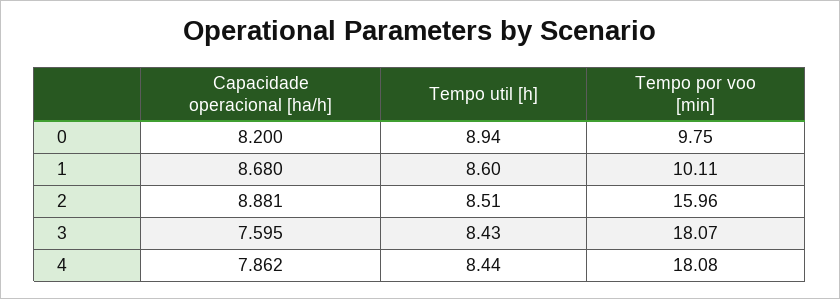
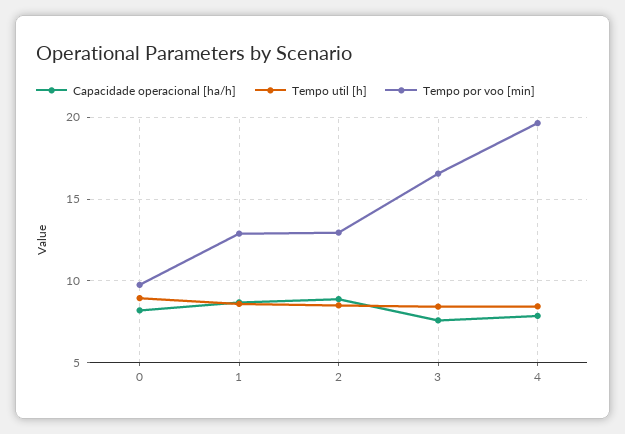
Tempo por voo [min], 1: 10.11 -> 13
Tempo por voo [min], 2: 15.96 -> 13
Tempo por voo [min], 3: 18.07 -> 16.5
Tempo por voo [min], 4: 18.08 -> 19.5

